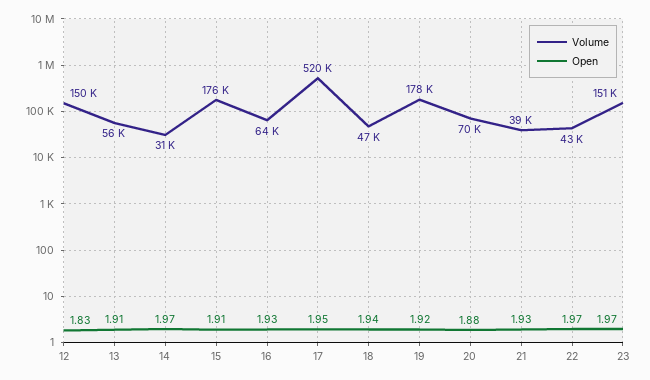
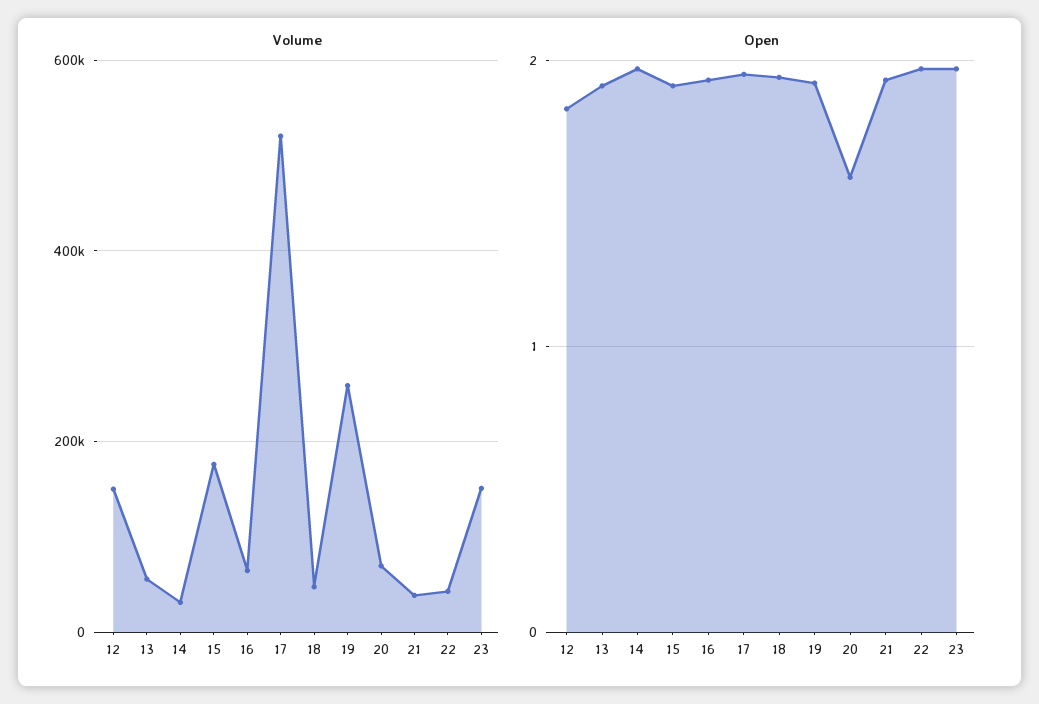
Volume, 19: 178000 -> 260000
Open, 20: 1.88 -> 1.6

